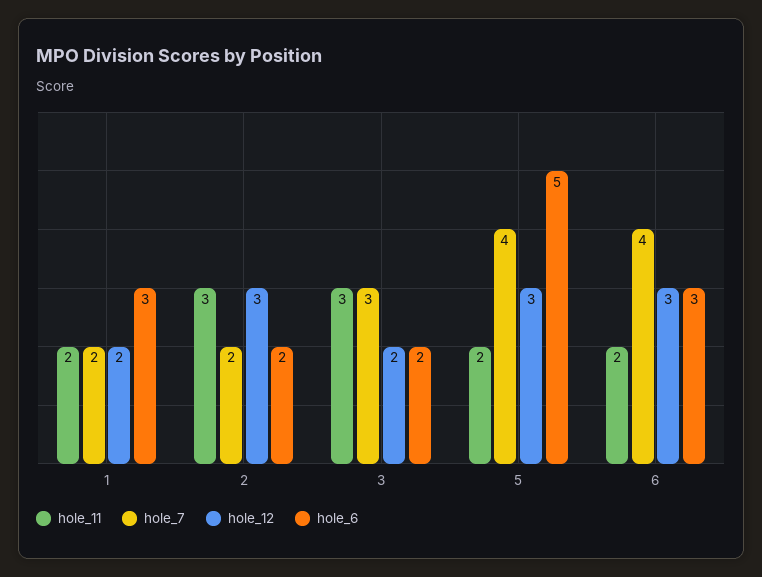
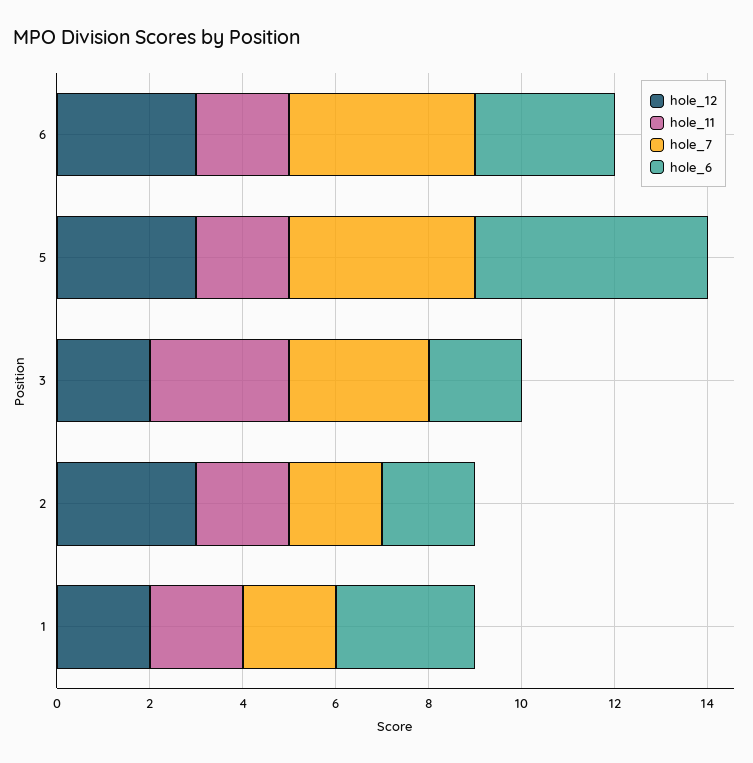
hole_11, 2: 3 -> 2

